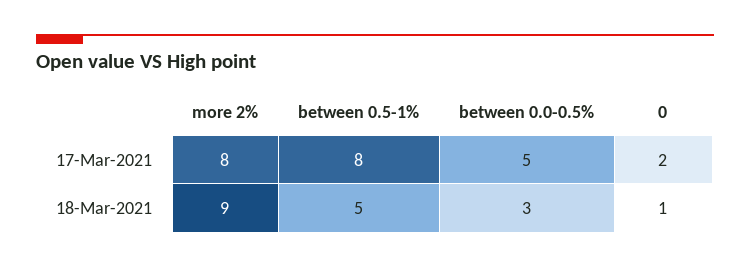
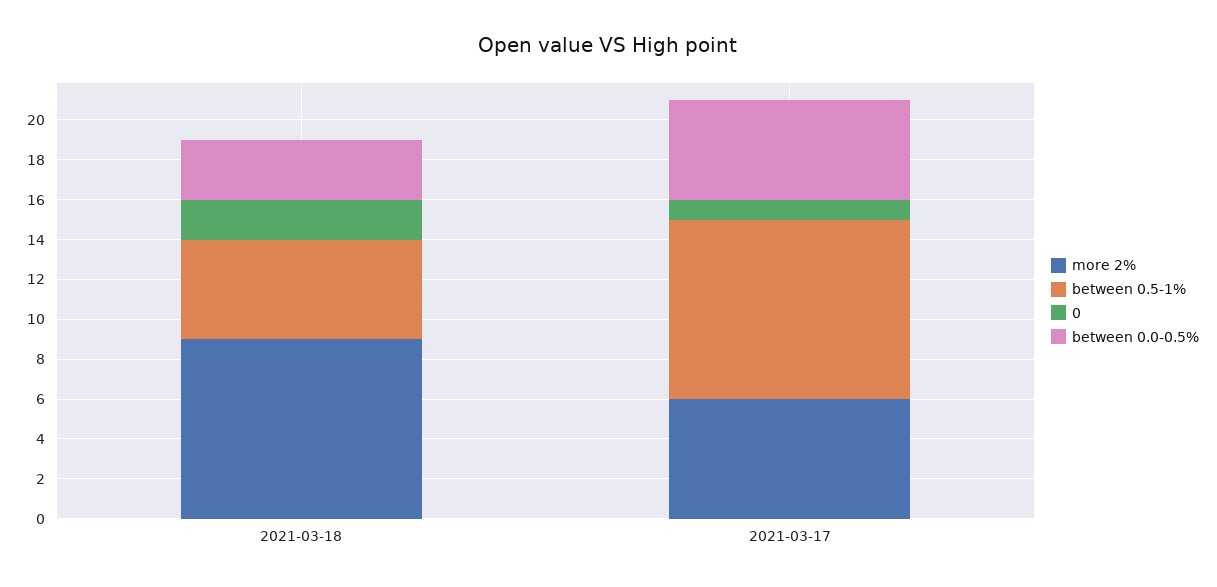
more 2%, 17-Mar-2021: 8 -> 6
between 0.5-1%, 17-Mar-2021: 8 -> 9
0, 17-Mar-2021: 2 -> 1
0, 18-Mar-2021: 1 -> 2

